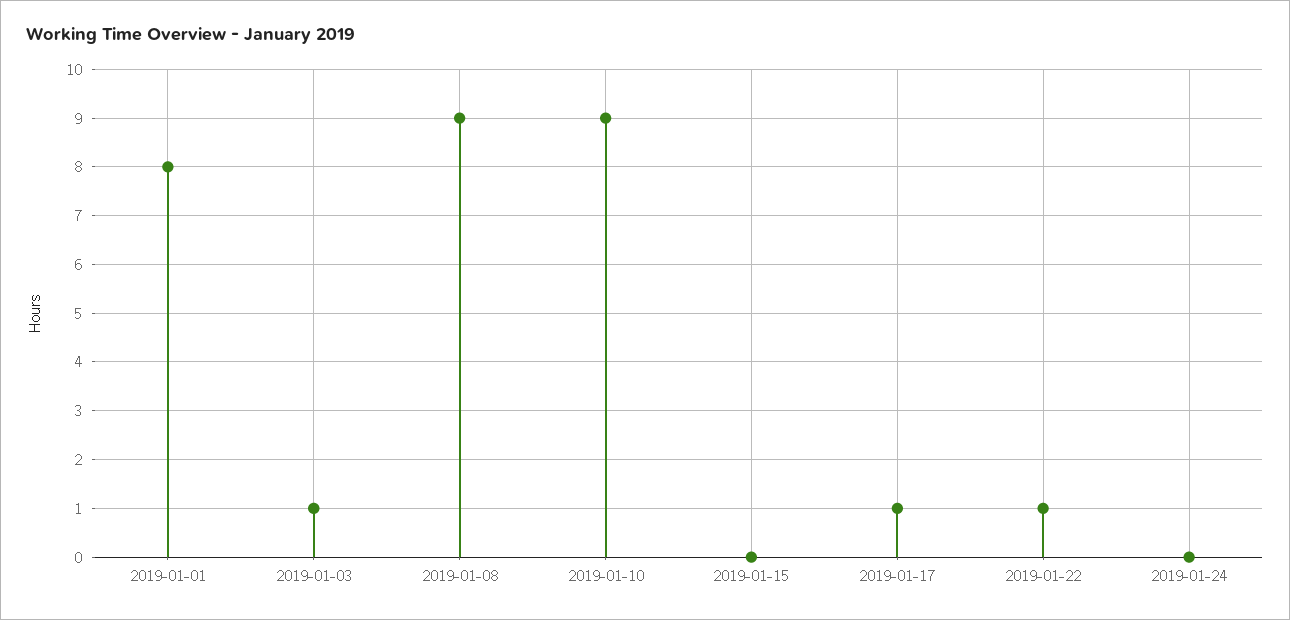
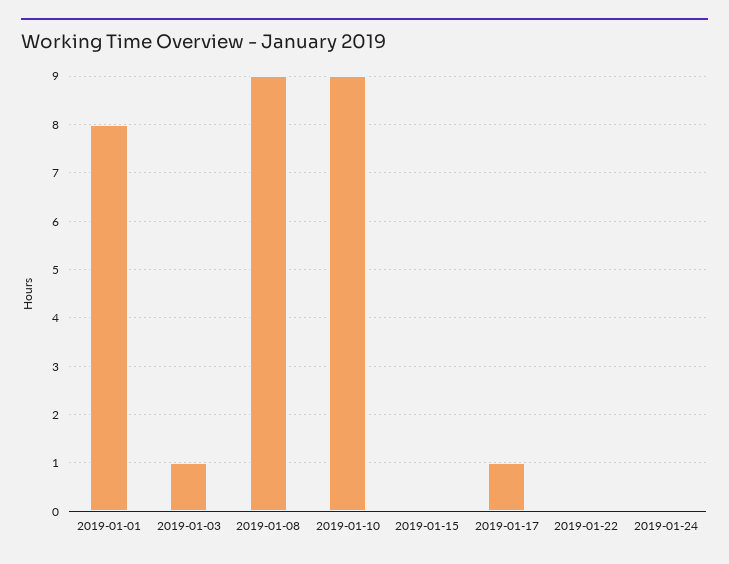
2019-01-22: 1 -> 0

